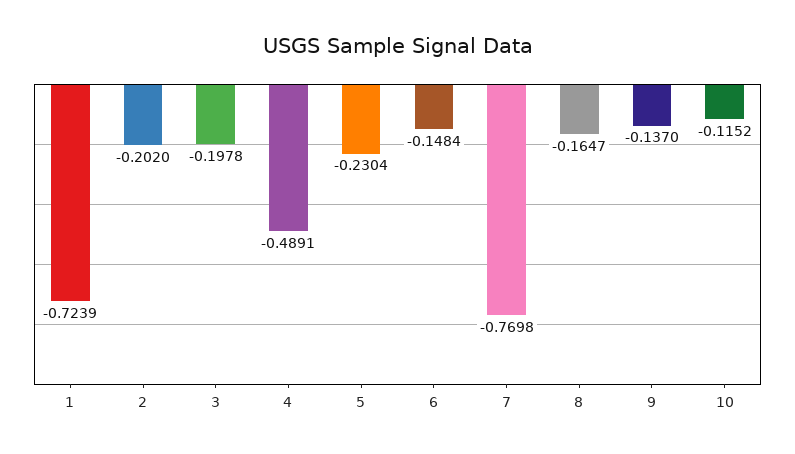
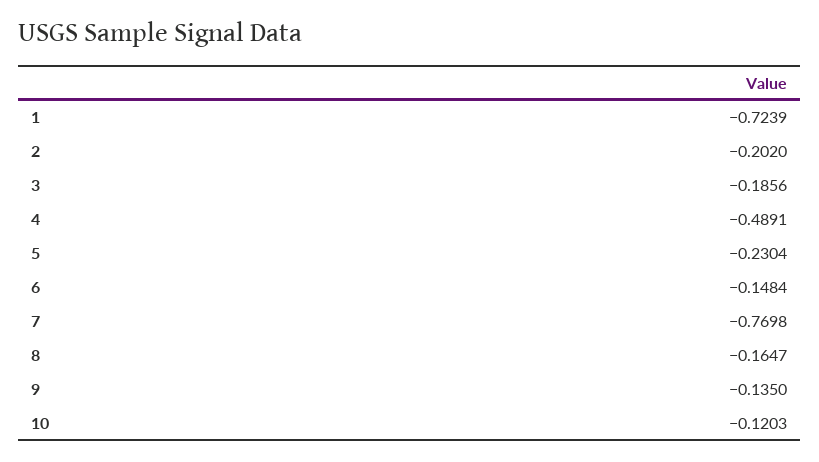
3: -0.1978 -> -0.1856
9: -0.137 -> -0.135
10: -0.1152 -> -0.1203

